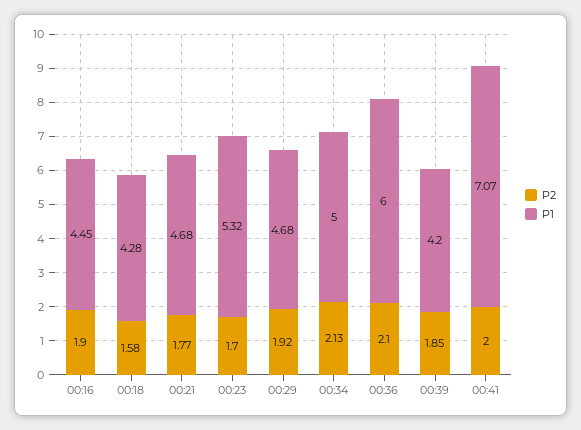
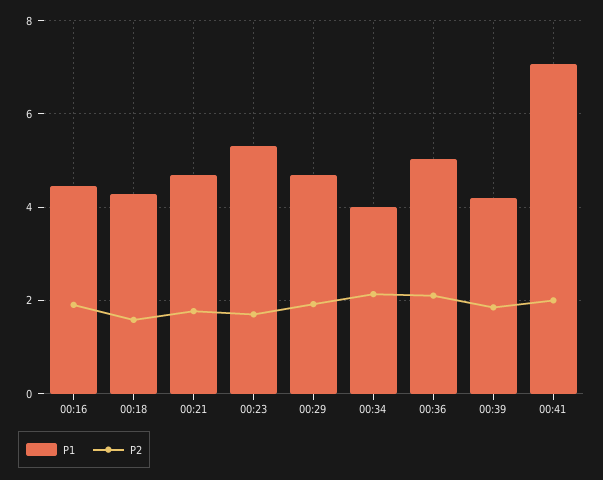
P1, 00:34: 5 -> 4
P1, 00:36: 6 -> 5

